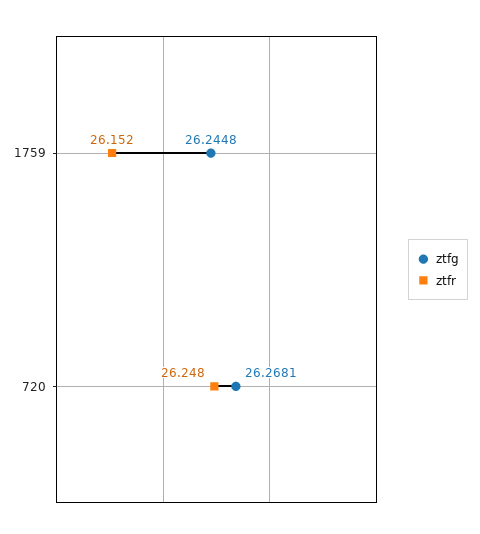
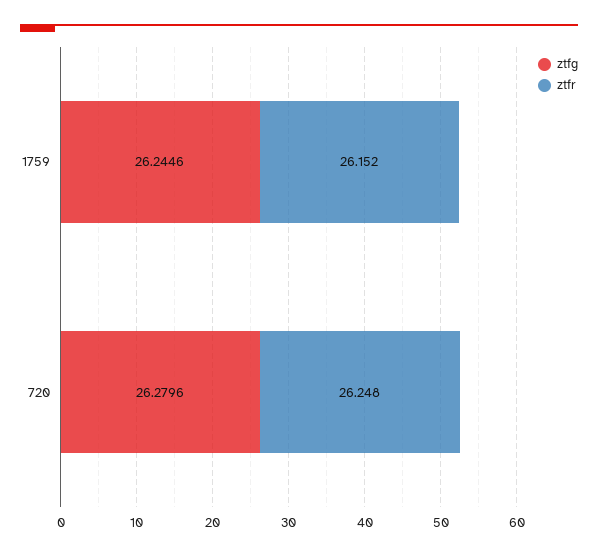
ztfg, 1759: 26.2448 -> 26.2446
ztfg, 720: 26.2681 -> 26.2796

